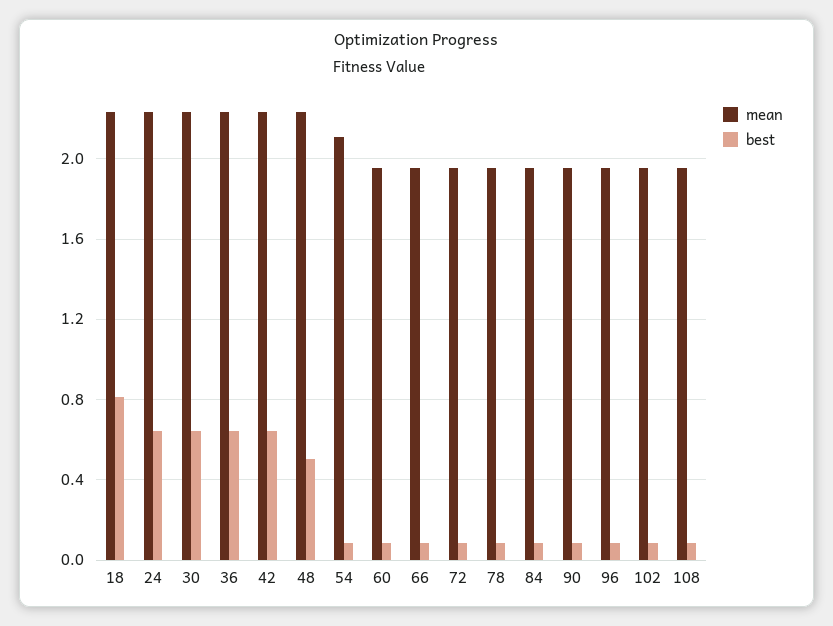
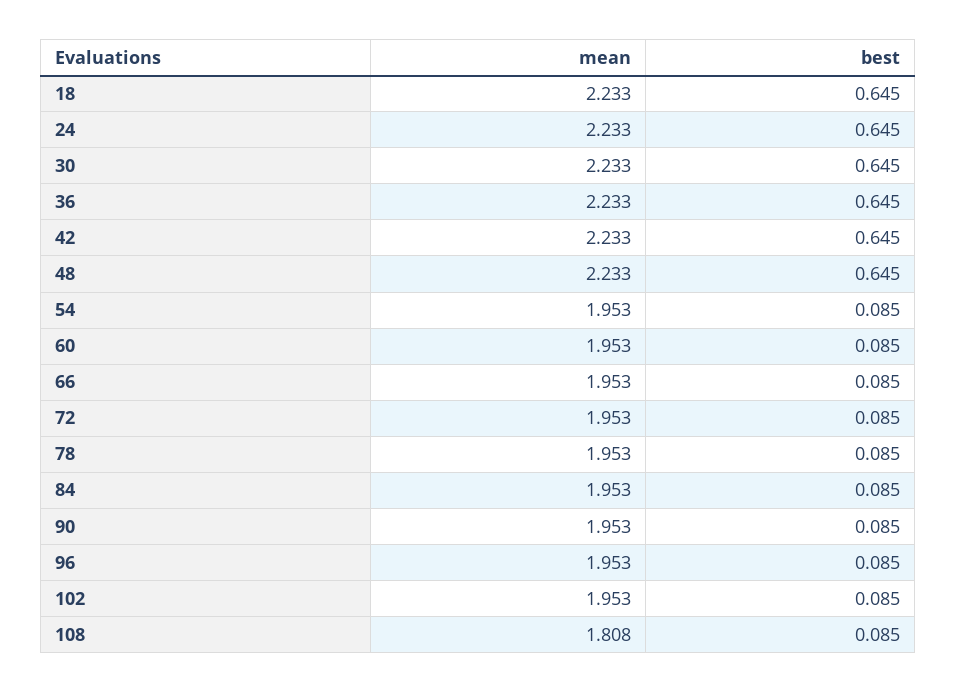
best, 18: 0.8 -> 0.645
best, 48: 0.5 -> 0.645
mean, 54: 2.1 -> 1.953
mean, 108: 1.95 -> 1.808

